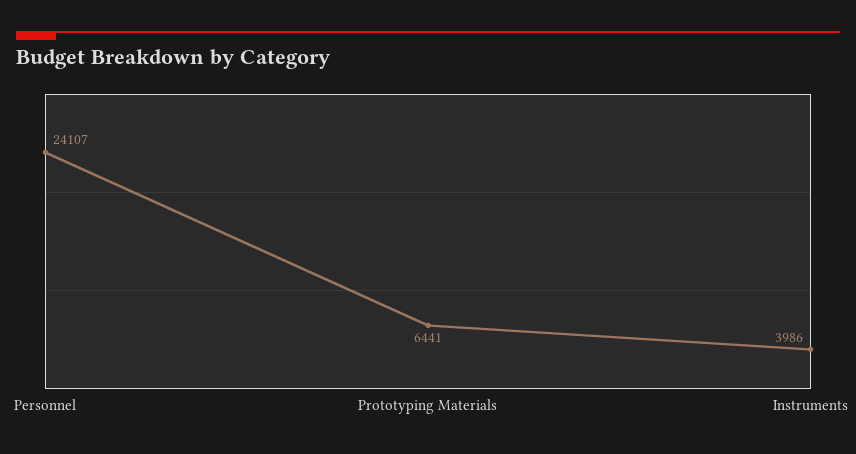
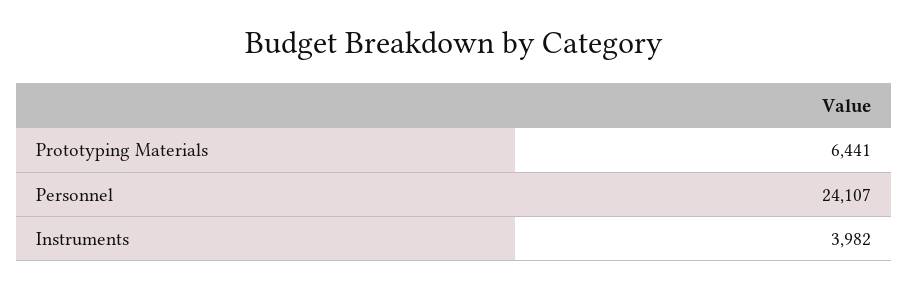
Instruments: 3986 -> 3982

